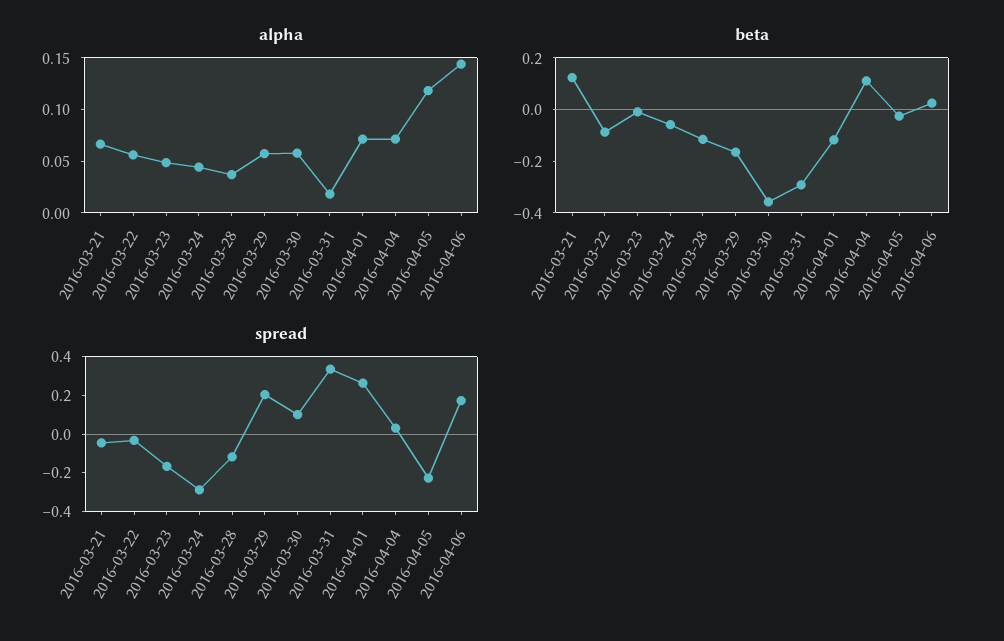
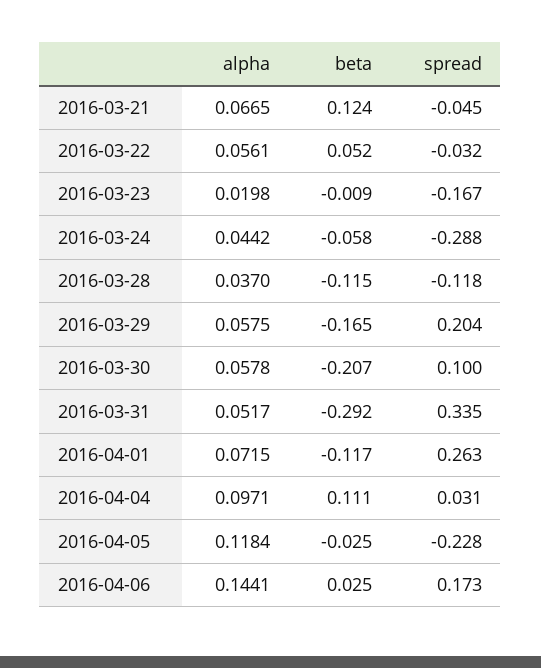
alpha, 2016-03-23: 0.05 -> 0.0198
alpha, 2016-03-31: 0.02 -> 0.0517
alpha, 2016-04-04: 0.07 -> 0.0971
beta, 2016-03-22: -0.1 -> 0.052
beta, 2016-03-30: -0.35 -> -0.207

